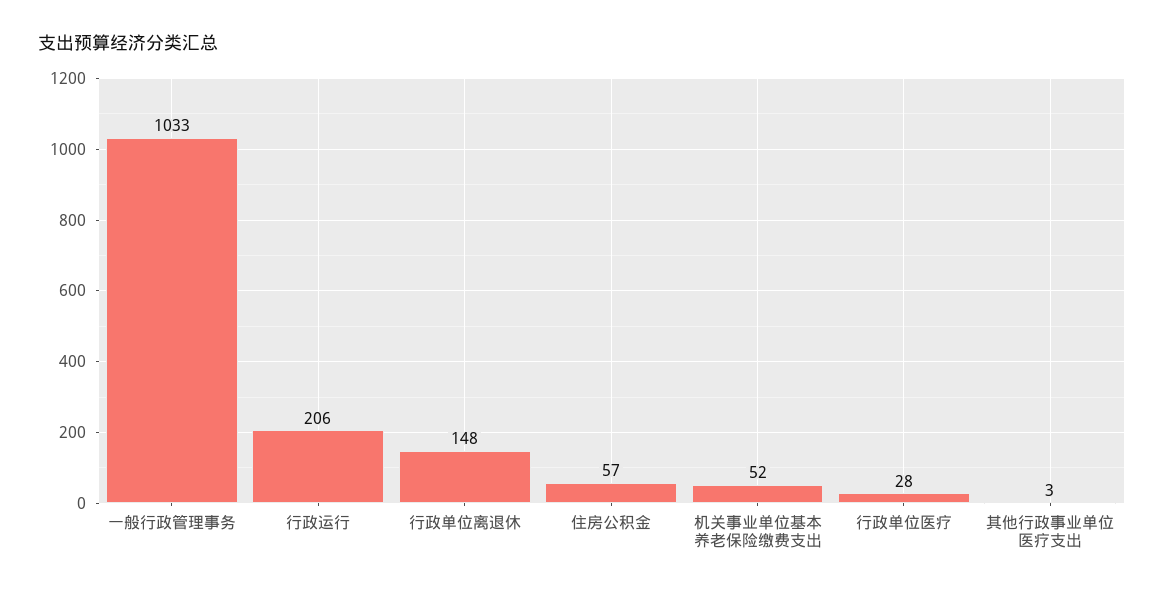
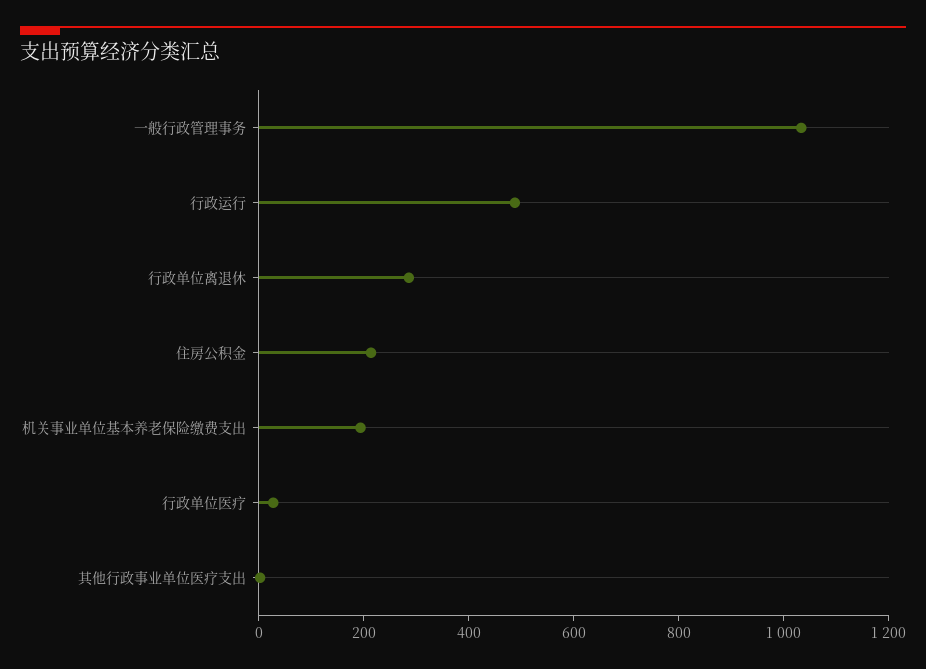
行政运行: 206 -> 500
行政单位离退休: 148 -> 300
住房公积金: 57 -> 200
机关事业单位基本养老保险缴费支出: 52 -> 200

